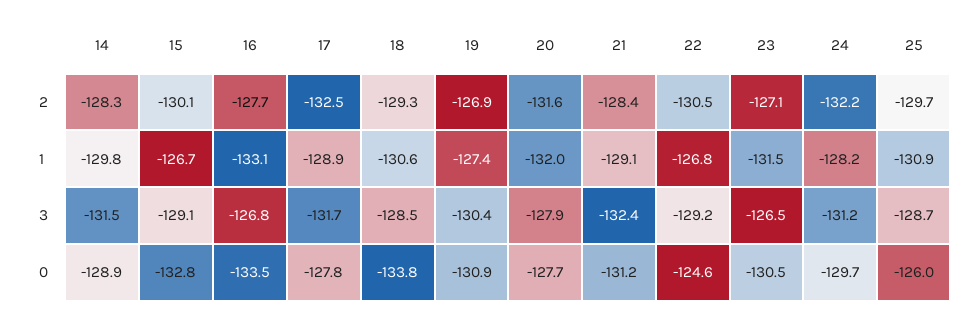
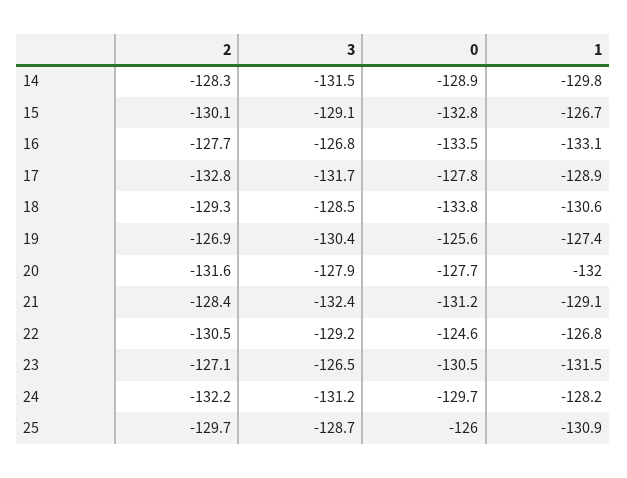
17, 2: -132.5 -> -132.8
19, 0: -130.9 -> -125.6

